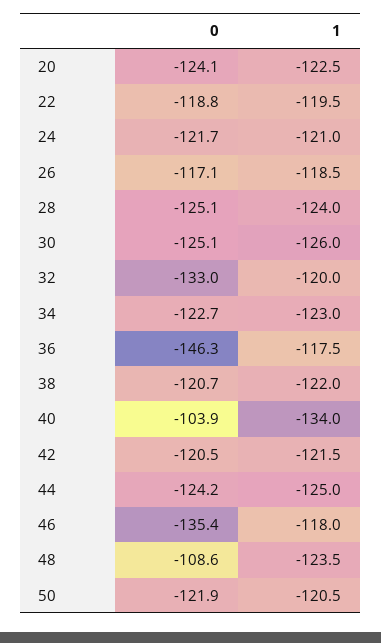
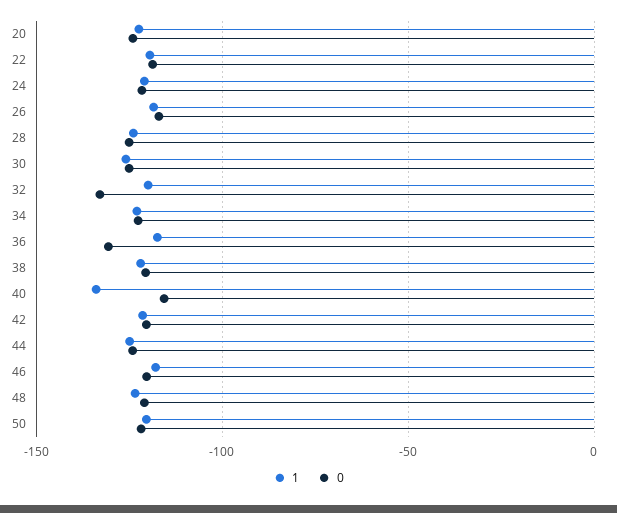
0, 36: -146.3 -> -130
0, 40: -103.9 -> -115
0, 46: -135.4 -> -120
0, 48: -108.6 -> -120

